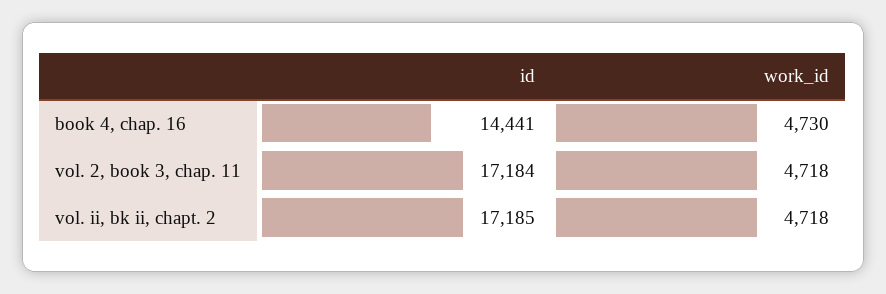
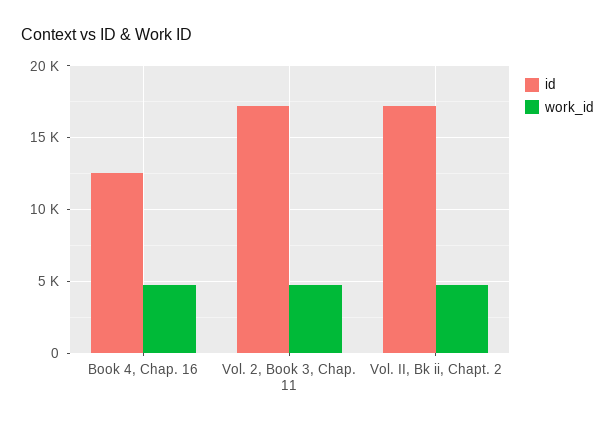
id, book 4, chap. 16: 14441 -> 12500

